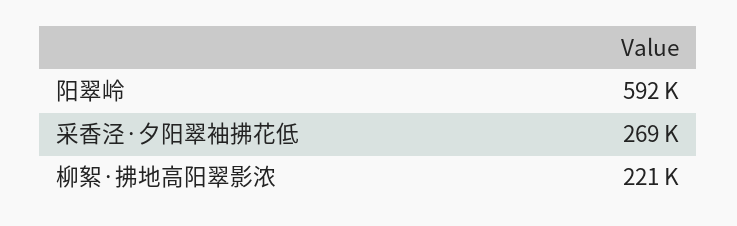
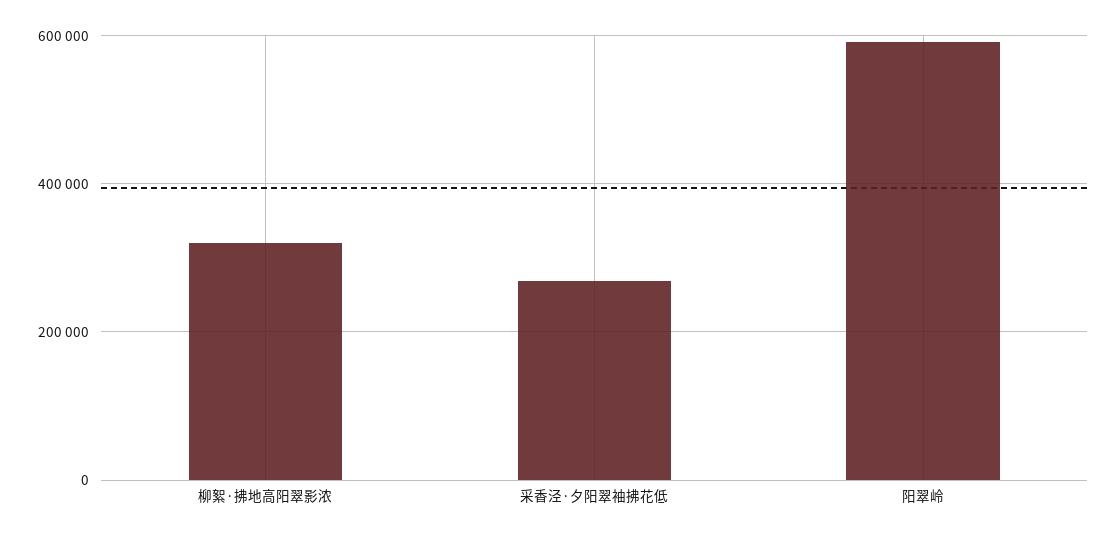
柳絮·拂地高阳翠影浓: 221000 -> 320000

